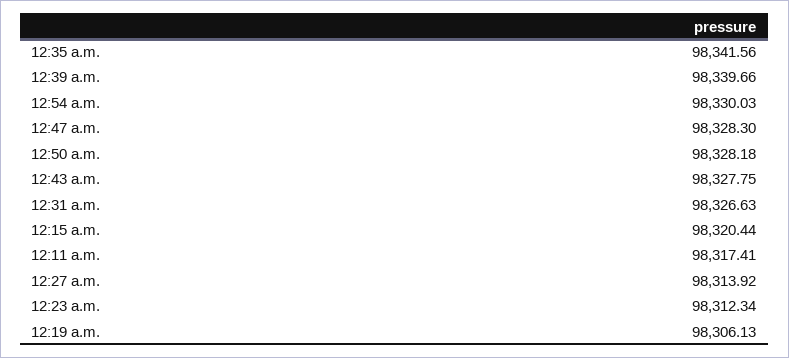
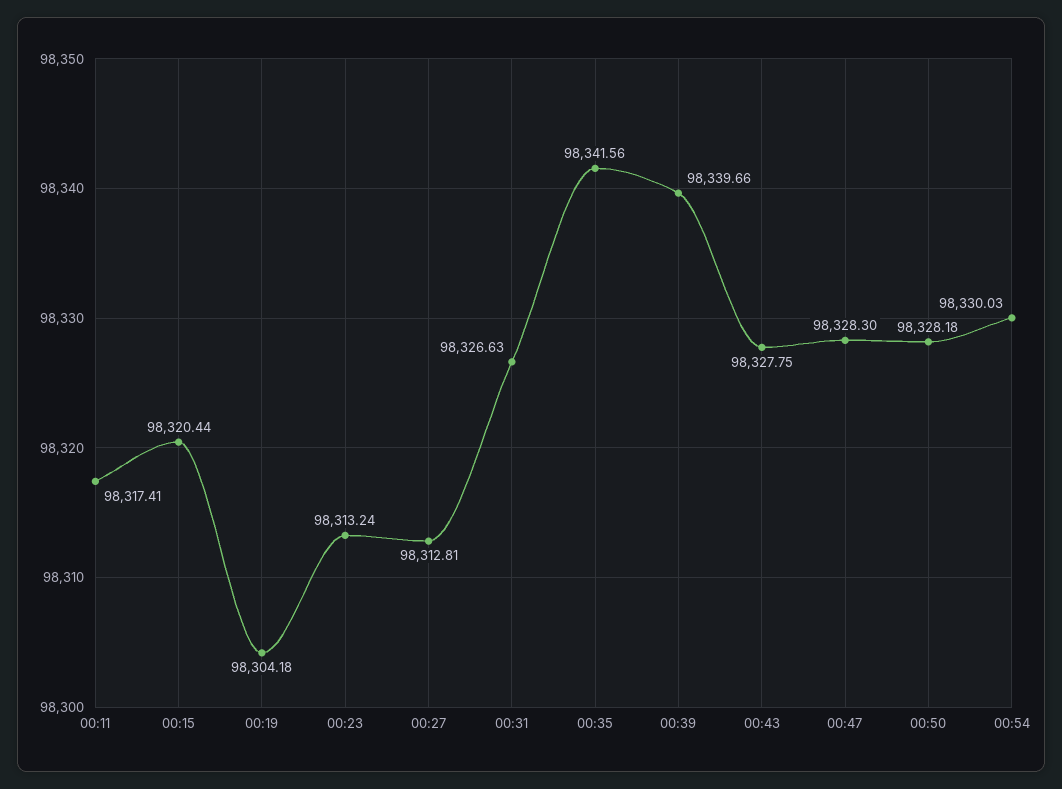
12:27 a.m.: 98313.92 -> 98312.81
12:23 a.m.: 98312.34 -> 98313.24
12:19 a.m.: 98306.13 -> 98304.18

